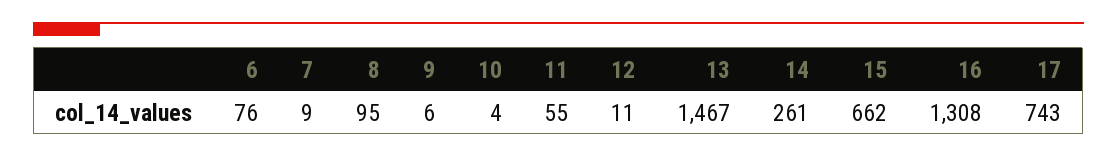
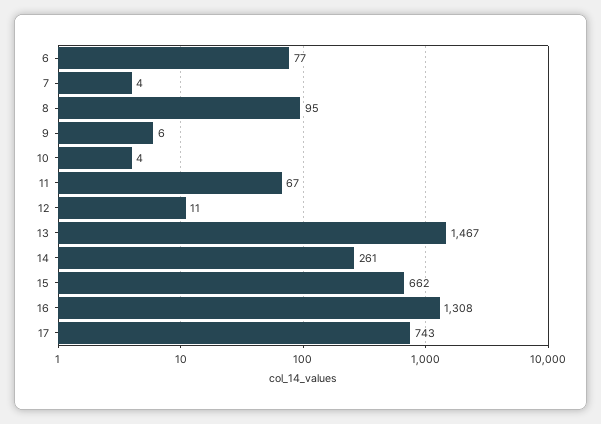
6: 76 -> 77
7: 9 -> 4
11: 55 -> 67

